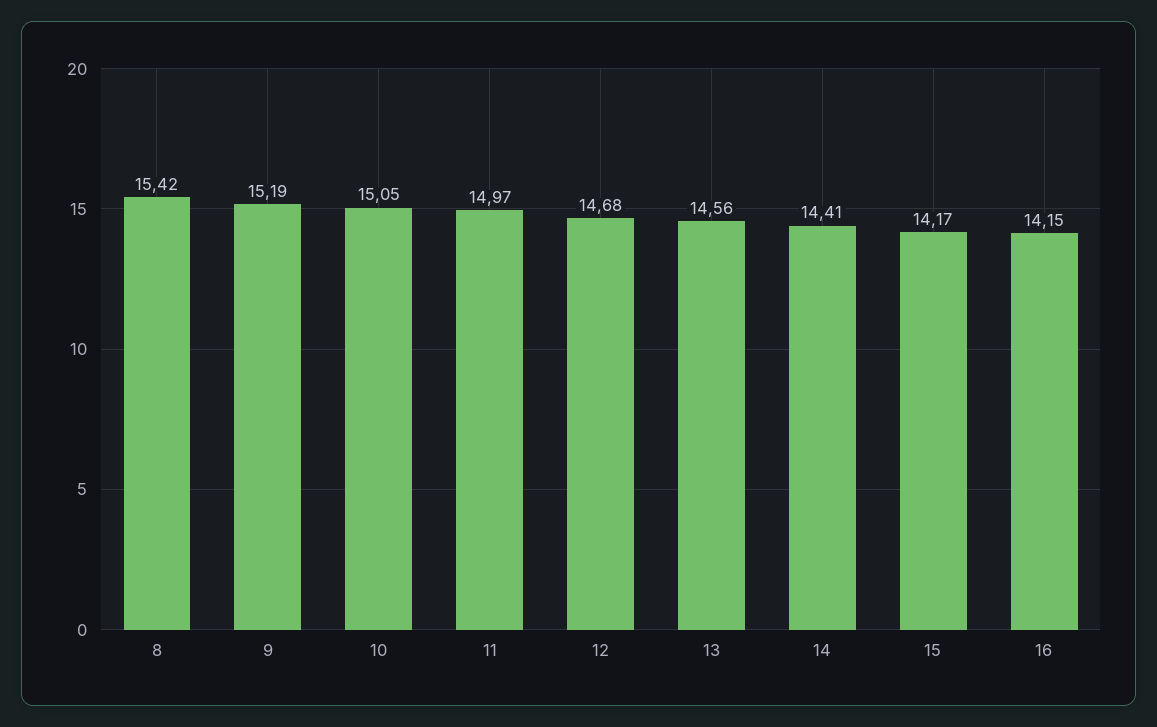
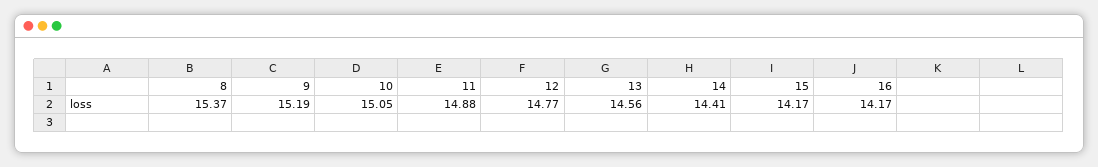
8: 15.42 -> 15.37
11: 14.97 -> 14.88
12: 14.68 -> 14.77
16: 14.15 -> 14.17

